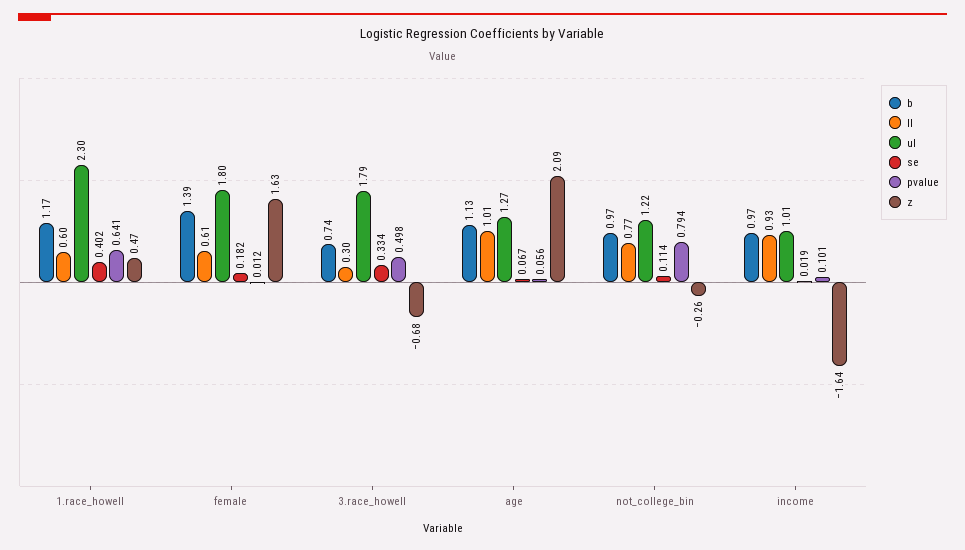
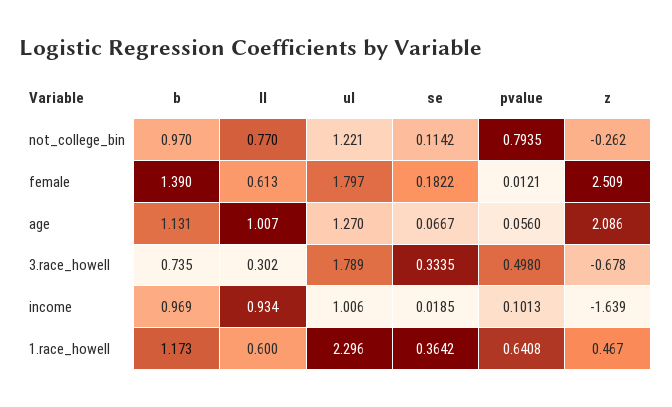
se, 1.race_howell: 0.402 -> 0.3642
z, female: 1.63 -> 2.509

